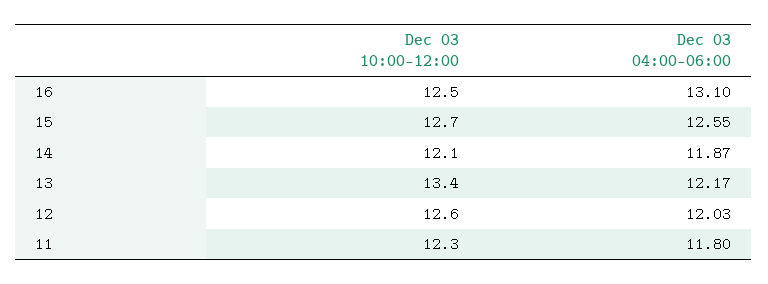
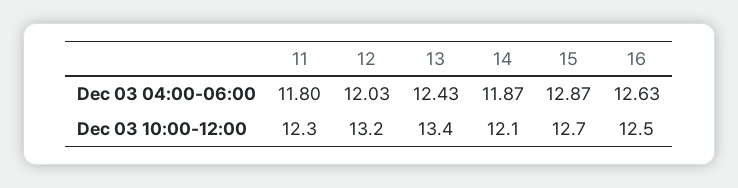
Dec 03 04:00-06:00, 16: 13.1 -> 12.63
Dec 03 04:00-06:00, 15: 12.55 -> 12.87
Dec 03 04:00-06:00, 13: 12.17 -> 12.43
Dec 03 10:00-12:00, 12: 12.6 -> 13.2

